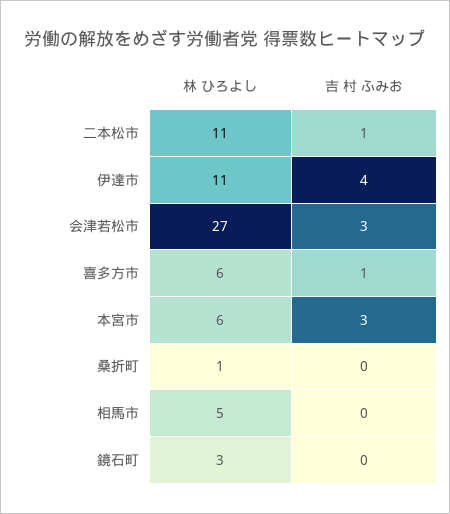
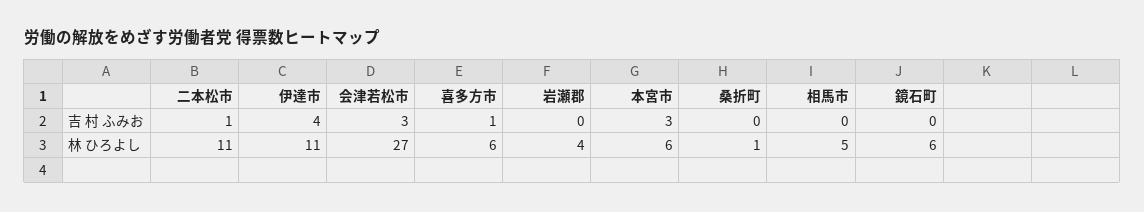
林 ひろよし, 鏡石町: 3 -> 6
吉 村 ふみお, 岩瀬郡: none -> 0
林 ひろよし, 岩瀬郡: none -> 4

